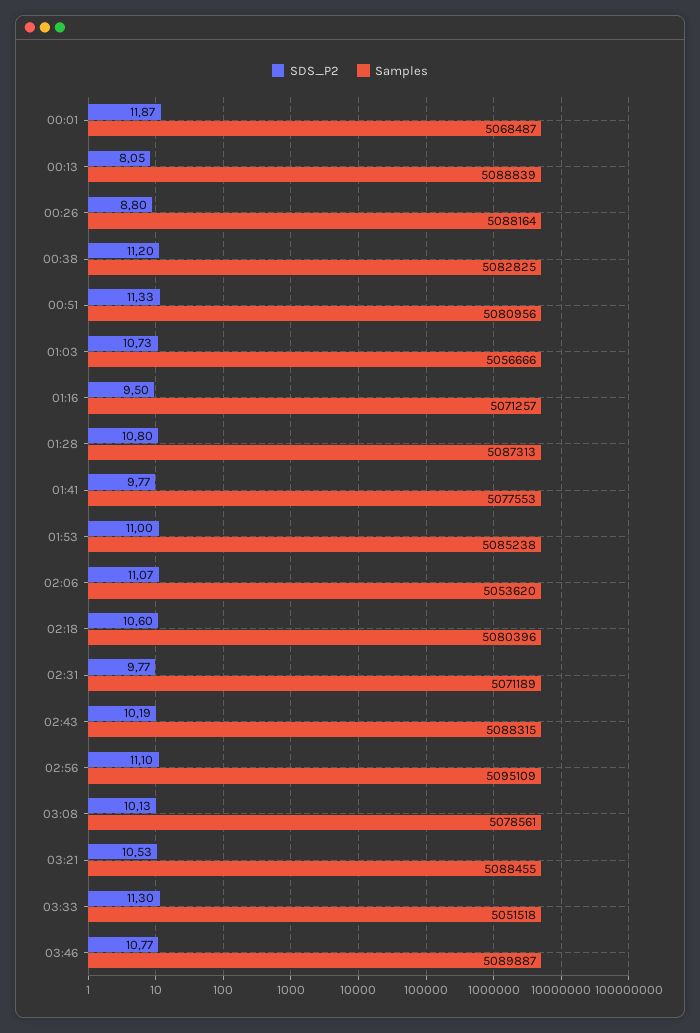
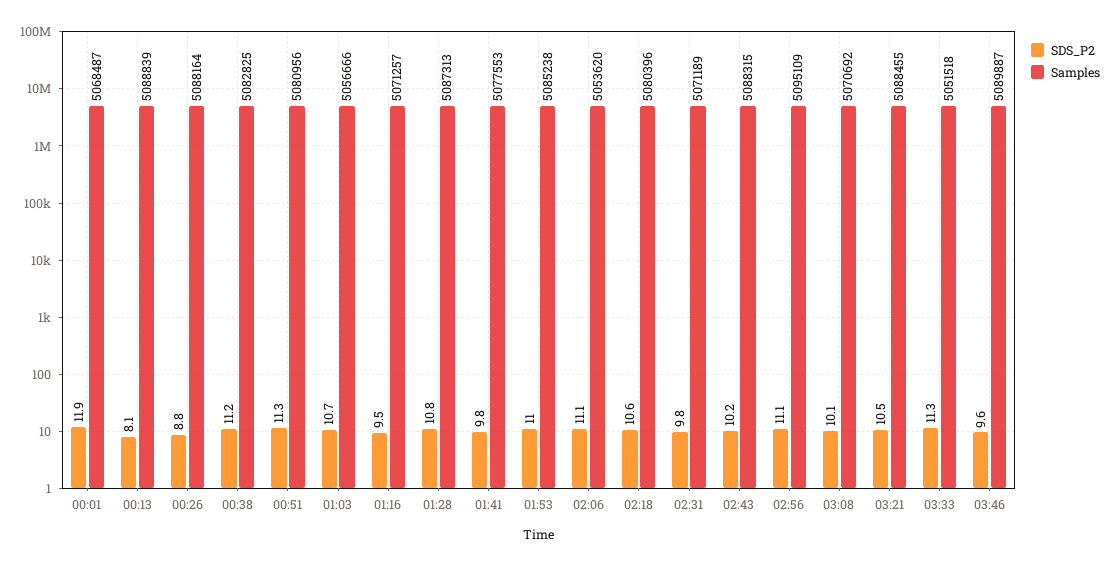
Samples, 03:08: 5078561 -> 5070692
SDS_P2, 03:46: 10.77 -> 9.6

